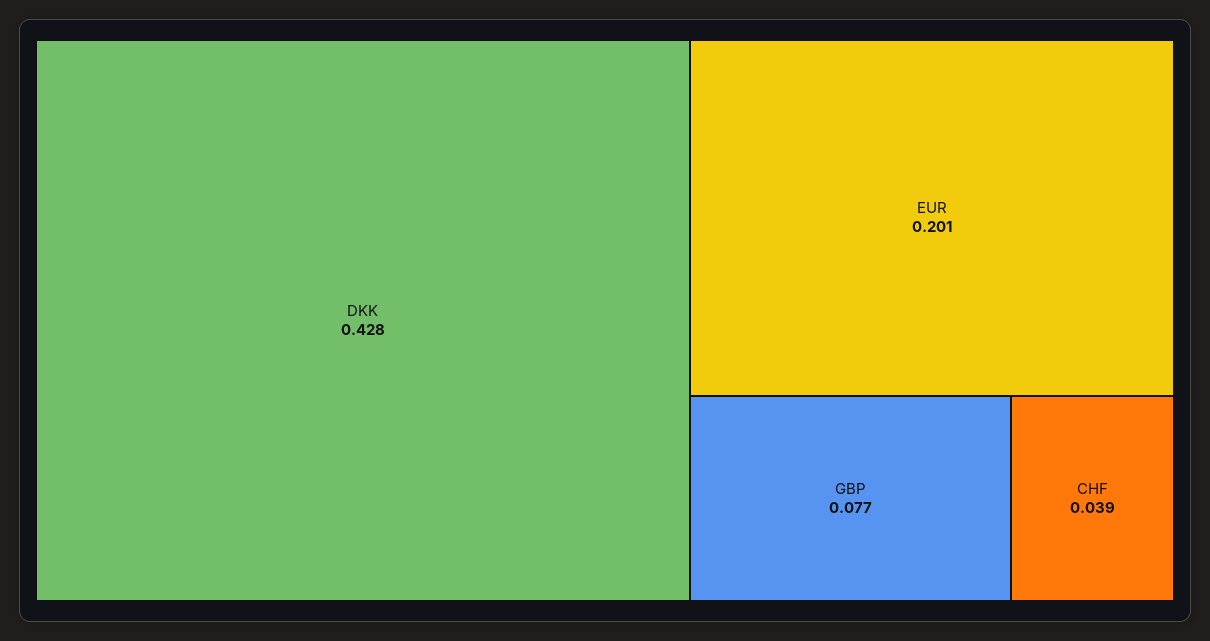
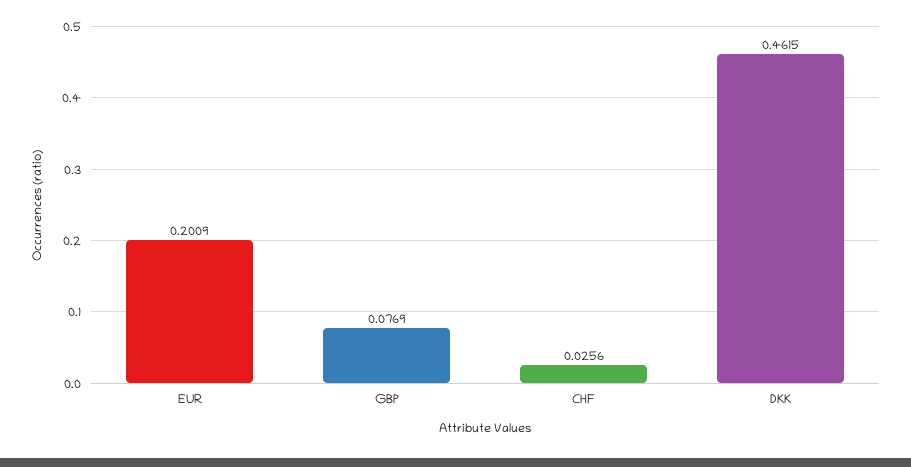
DKK: 0.428 -> 0.4615
CHF: 0.039 -> 0.0256

